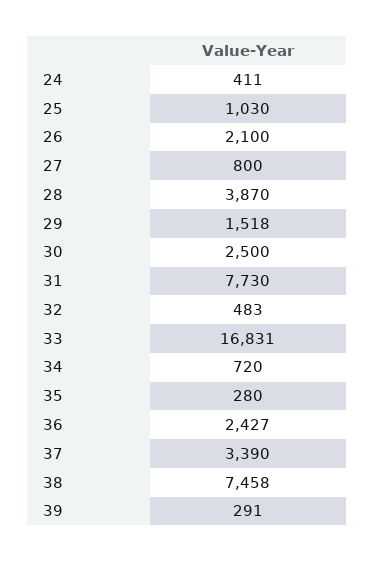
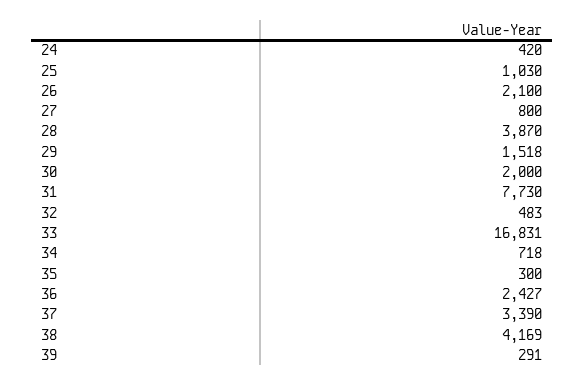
24: 411 -> 420
30: 2500 -> 2000
34: 720 -> 718
35: 280 -> 300
38: 7458 -> 4169

